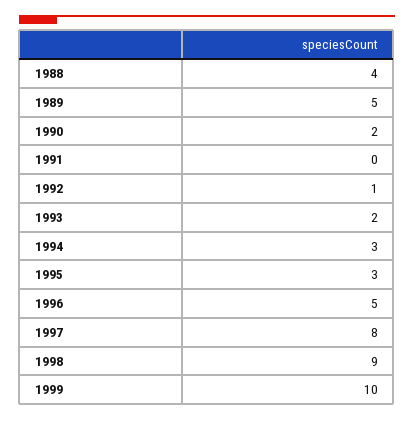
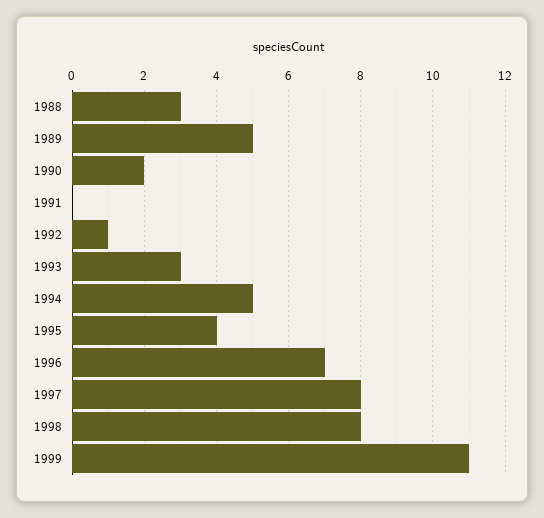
1988: 4 -> 3
1993: 2 -> 3
1994: 3 -> 5
1995: 3 -> 4
1996: 5 -> 7
1998: 9 -> 8
1999: 10 -> 11

